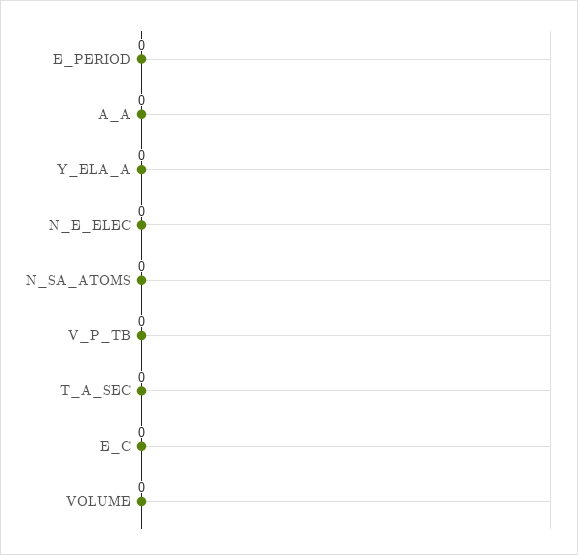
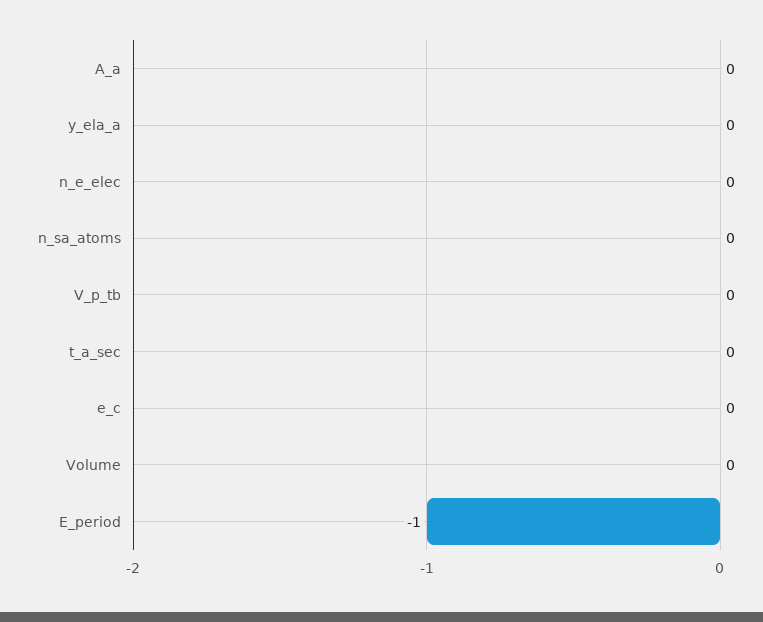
E_PERIOD: 0 -> -1

